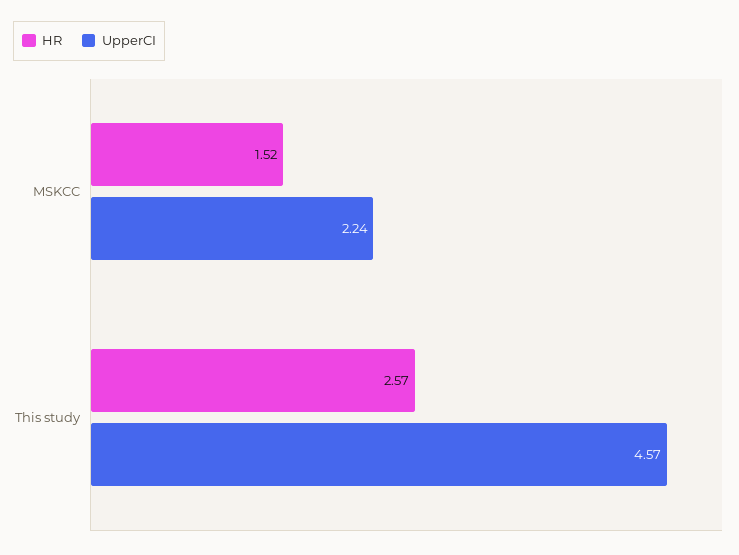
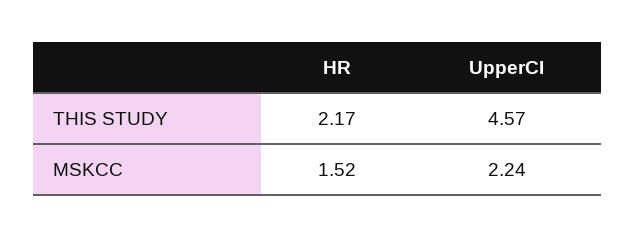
HR, This study: 2.57 -> 2.17

